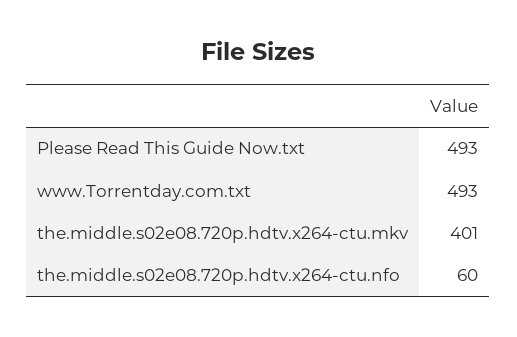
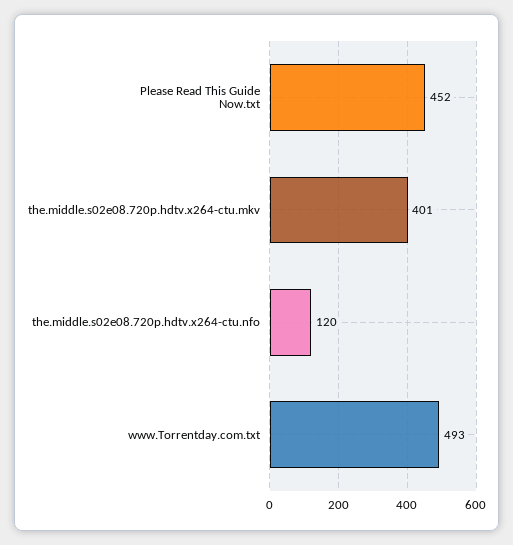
Please Read This Guide Now.txt: 493 -> 452
the.middle.s02e08.720p.hdtv.x264-ctu.nfo: 60 -> 120

